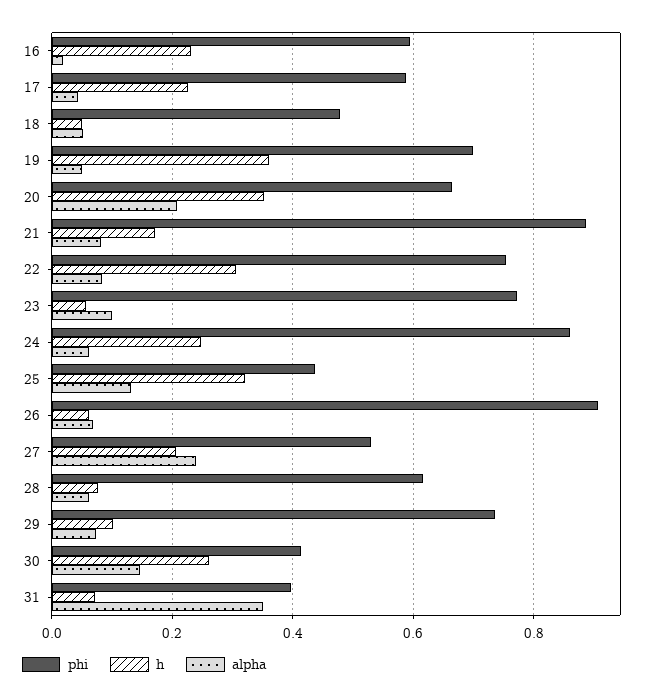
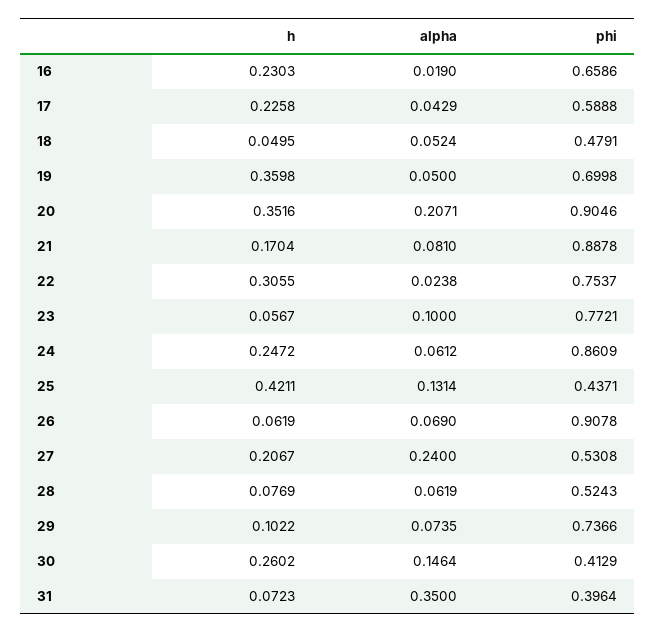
phi, 16: 0.6 -> 0.6586
phi, 20: 0.66 -> 0.9046
alpha, 22: 0.08 -> 0.0238
h, 25: 0.32 -> 0.4211
phi, 28: 0.62 -> 0.5243

